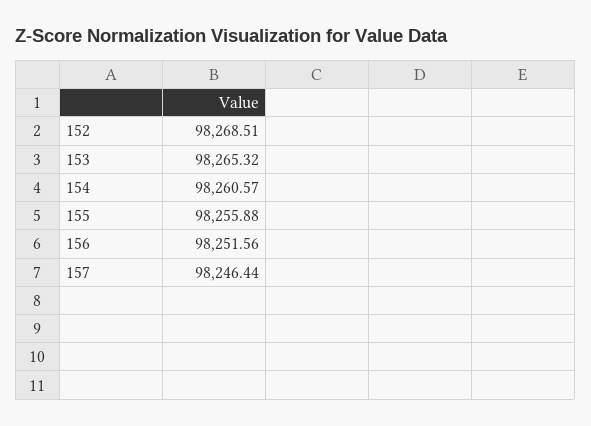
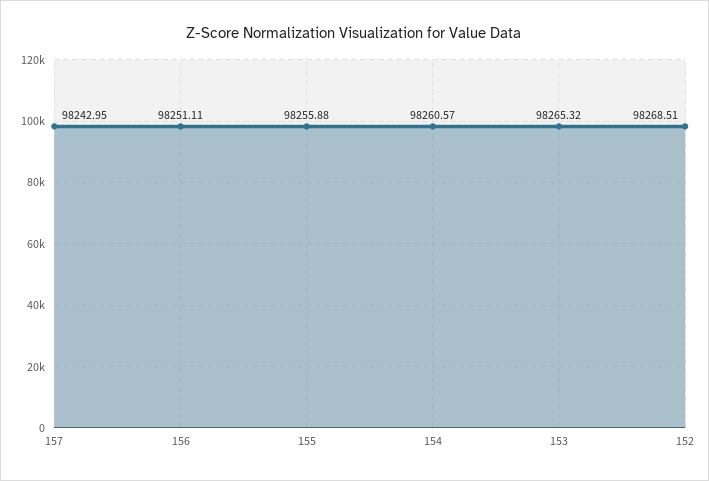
156: 98251.56 -> 98251.11
157: 98246.44 -> 98242.95

